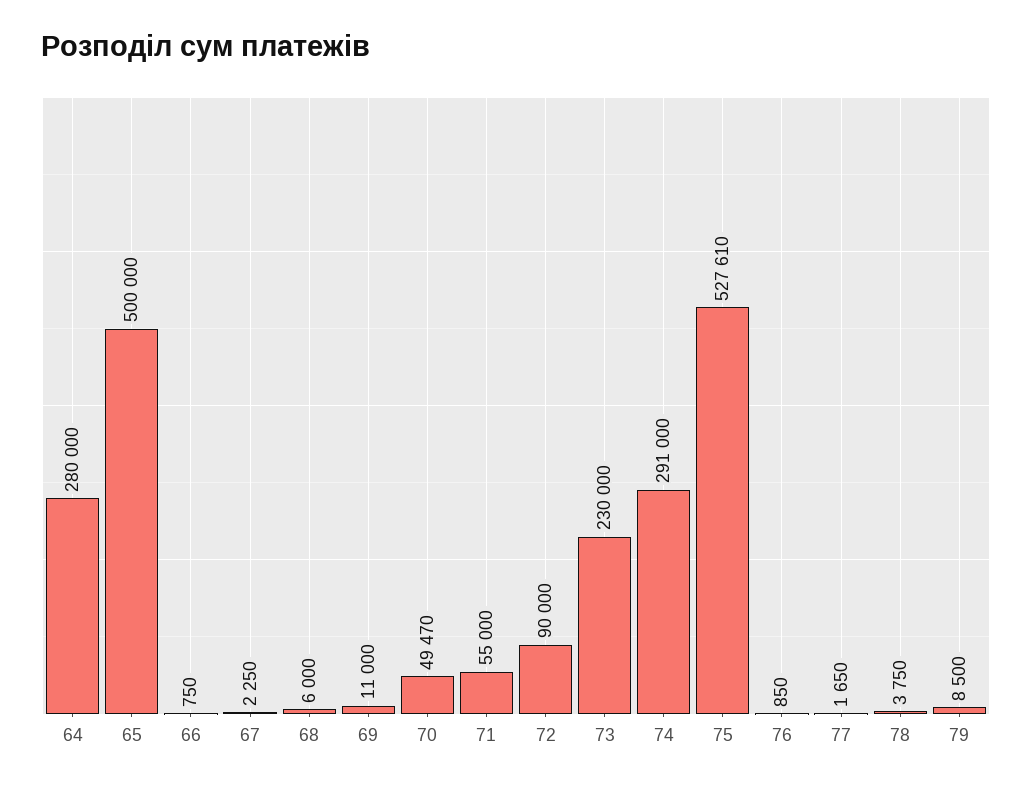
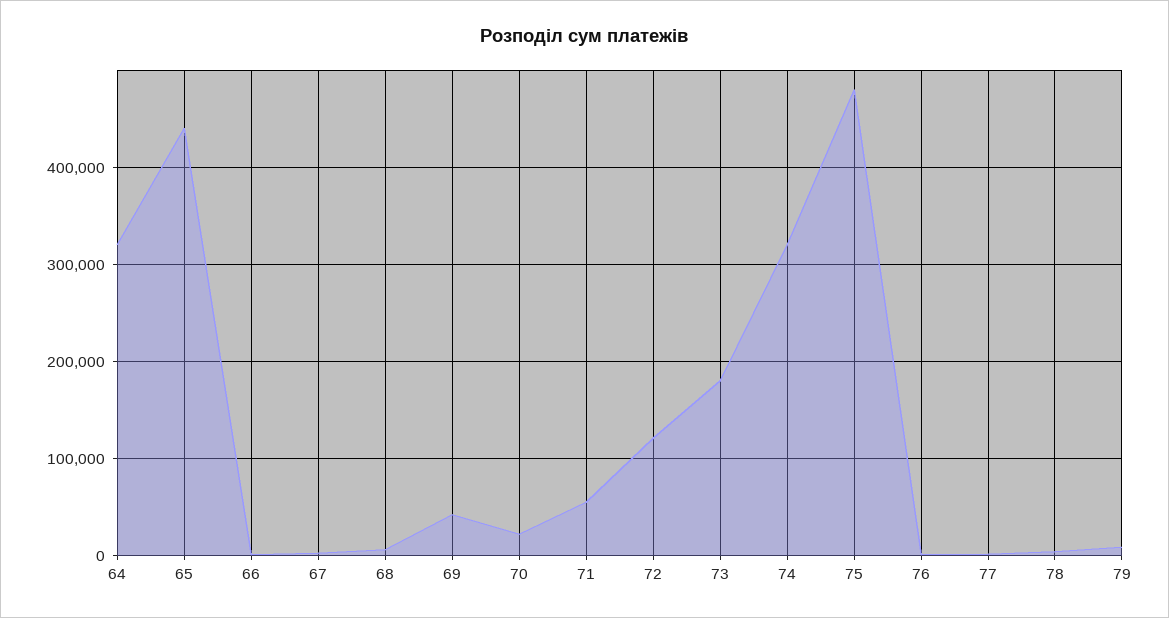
64: 280000 -> 320000
65: 500000 -> 440000
69: 11000 -> 40000
70: 49470 -> 20000
72: 90000 -> 120000
73: 230000 -> 180000
74: 291000 -> 320000
75: 527610 -> 480000

